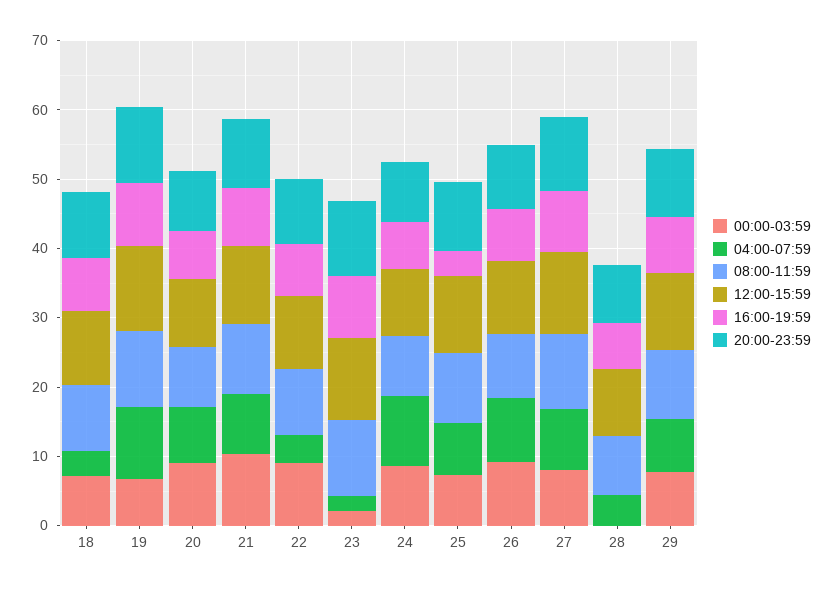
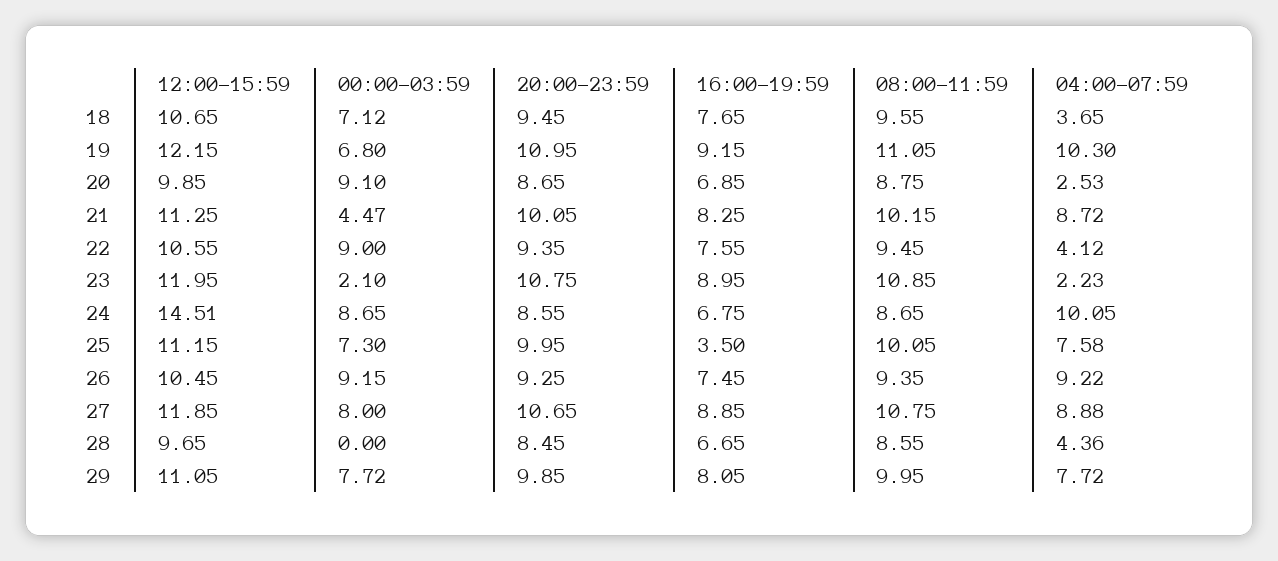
04:00-07:59, 20: 8 -> 2.53
00:00-03:59, 21: 10 -> 4.47
12:00-15:59, 24: 10 -> 14.51

